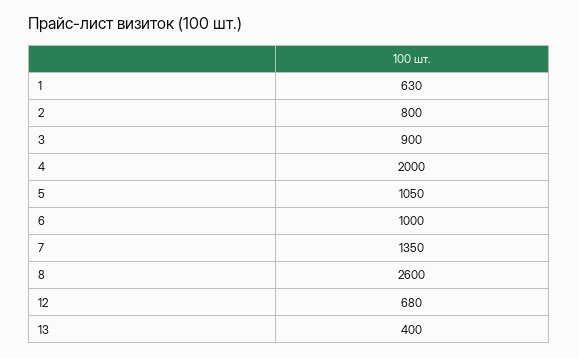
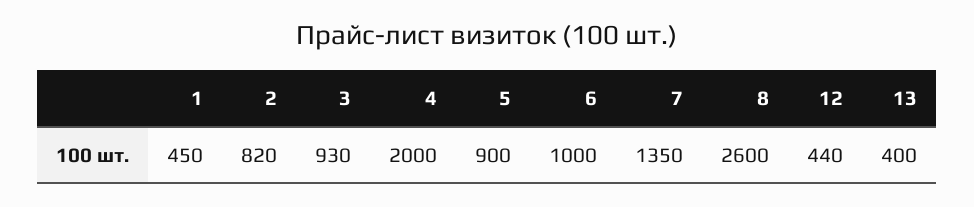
1: 630 -> 450
2: 800 -> 820
3: 900 -> 930
5: 1050 -> 900
12: 680 -> 440

